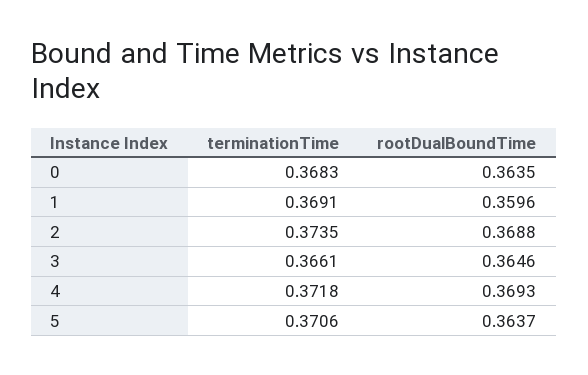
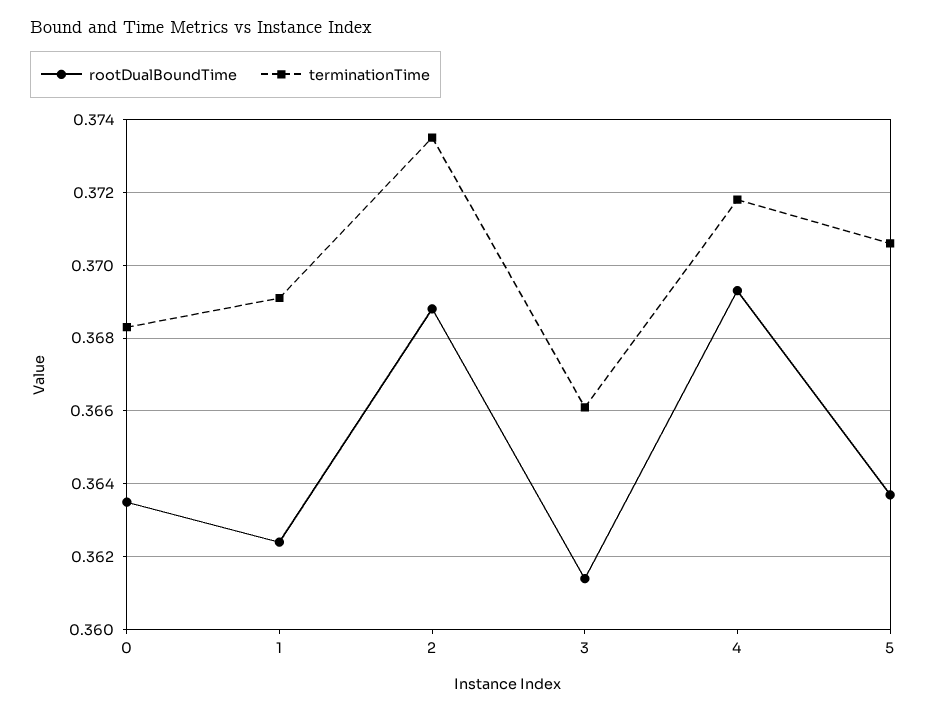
rootDualBoundTime, 1: 0.3596 -> 0.3625
rootDualBoundTime, 3: 0.3646 -> 0.3615

